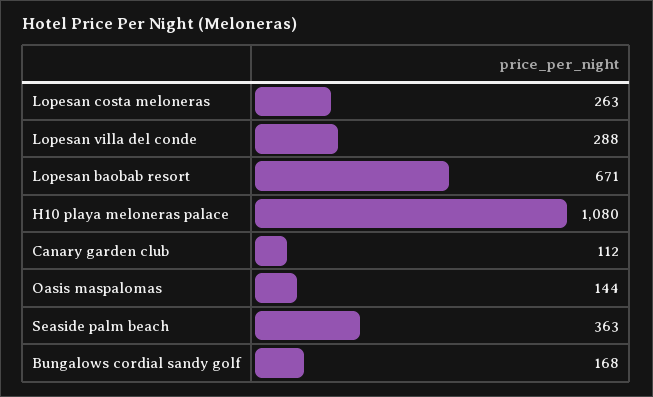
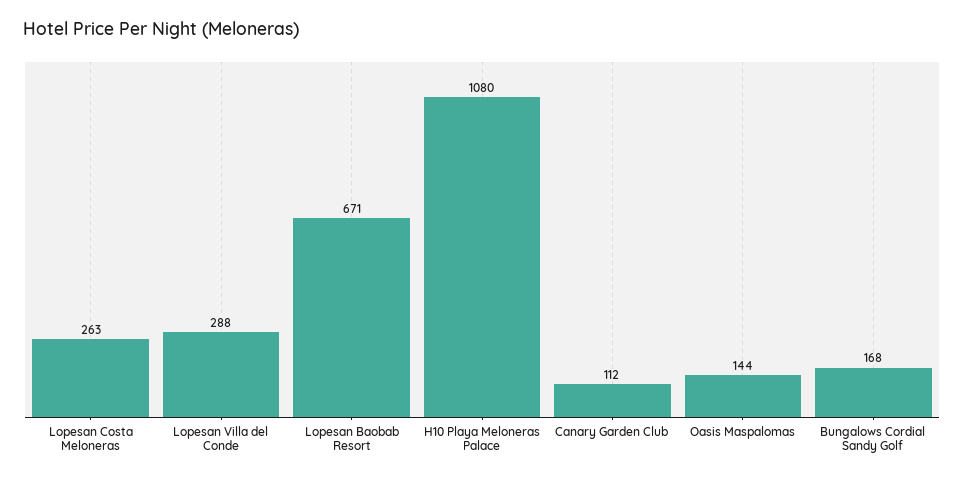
Seaside palm beach: 363 -> none

